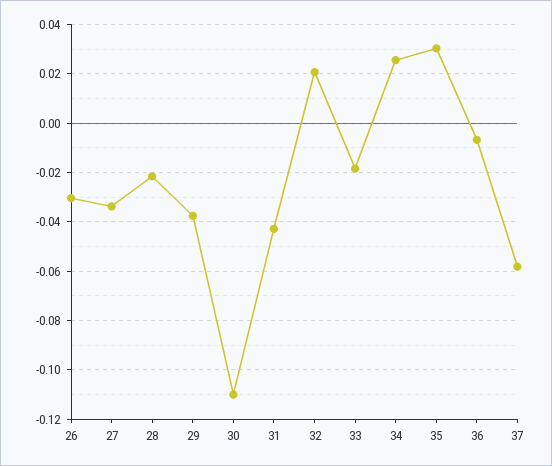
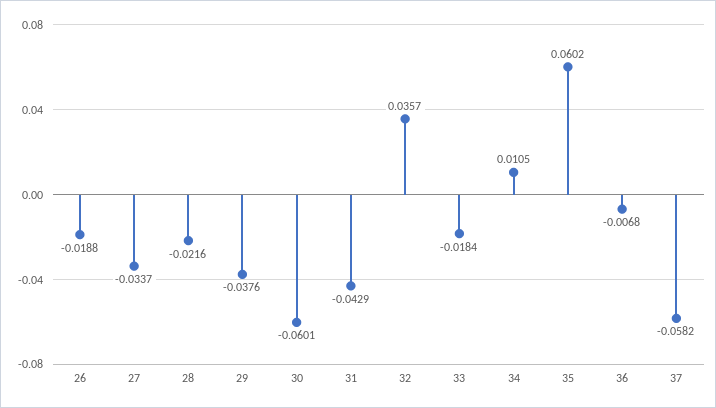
26: -0.03 -> -0.0188
30: -0.11 -> -0.0601
32: 0.02 -> 0.0357
34: 0.025 -> 0.0105
35: 0.03 -> 0.0602

